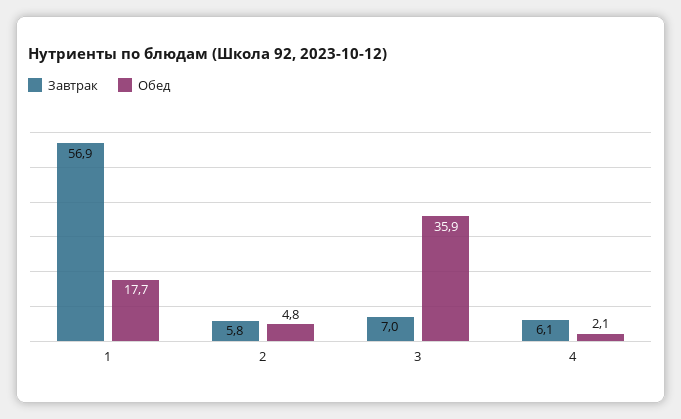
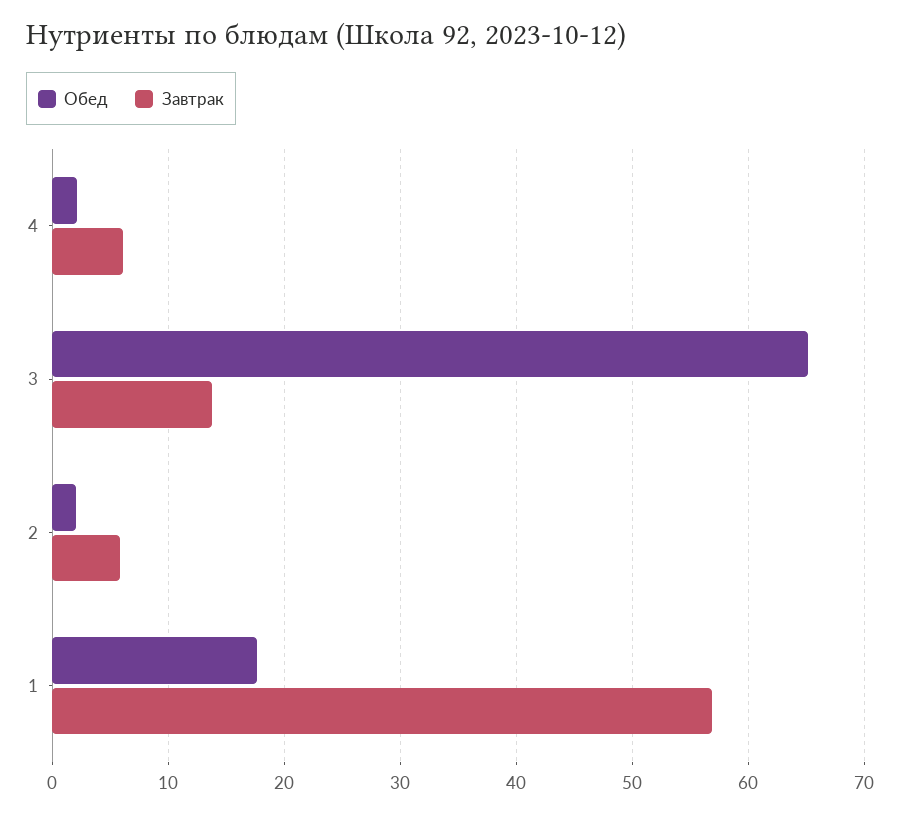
Обед, 2: 4.8 -> 2
Завтрак, 3: 7 -> 14
Обед, 3: 35.9 -> 65

